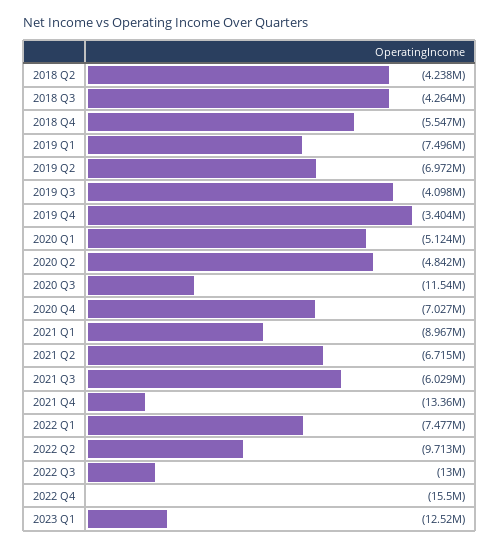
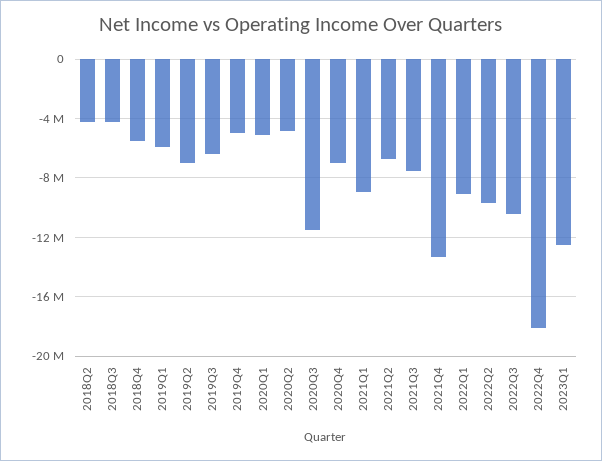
2019 Q1: -7496000 -> -6000000
2019 Q3: -4098000 -> -6500000
2019 Q4: -3404000 -> -5000000
2021 Q3: -6029000 -> -7500000
2022 Q1: -7477000 -> -9000000
2022 Q3: -13000000 -> -10500000
2022 Q4: -15500000 -> -18000000

